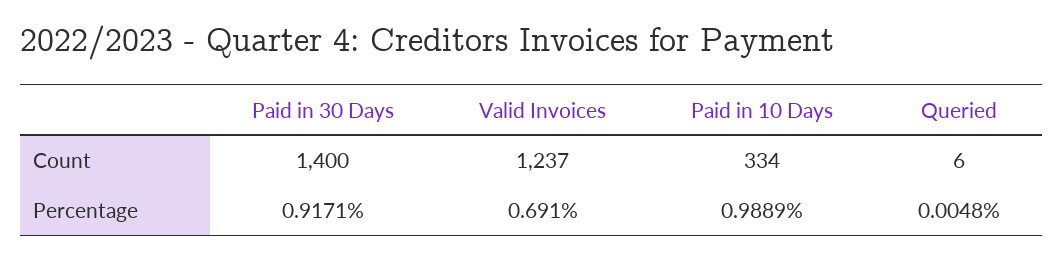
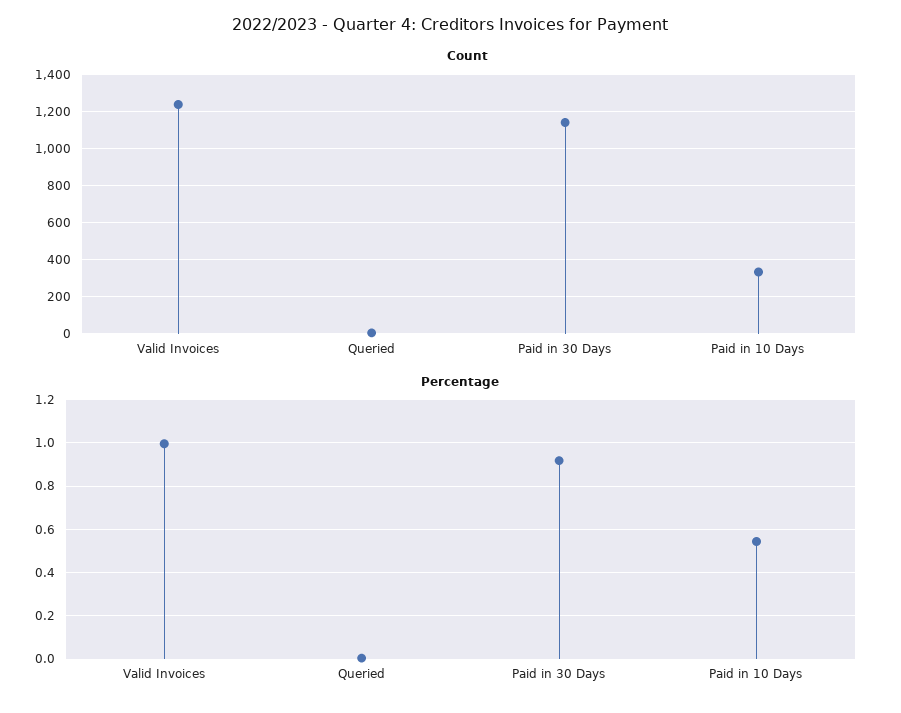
Count, Paid in 30 Days: 1400 -> 1150
Percentage, Valid Invoices: 0.691 -> 1
Percentage, Paid in 10 Days: 0.9889 -> 0.55

